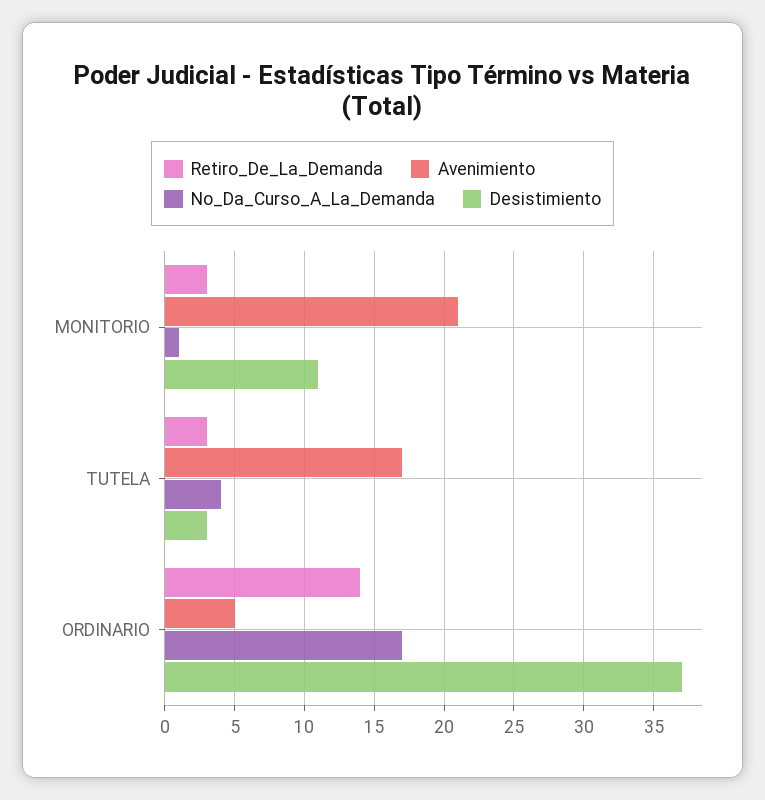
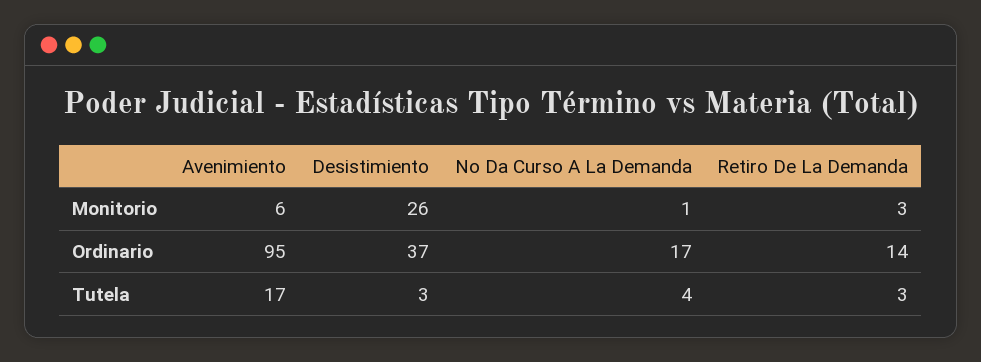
Avenimiento, MONITORIO: 21 -> 6
Desistimiento, MONITORIO: 11 -> 26
Avenimiento, ORDINARIO: 5 -> 95

